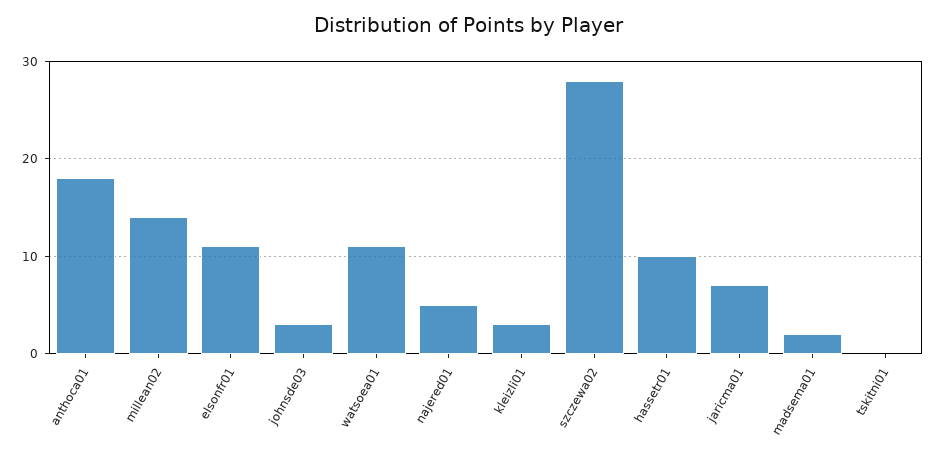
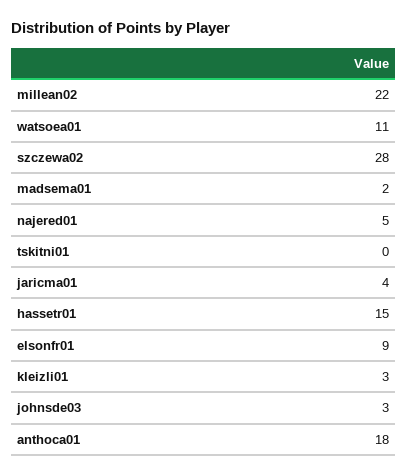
millean02: 14 -> 22
elsonfr01: 11 -> 9
hassetr01: 10 -> 15
jaricma01: 7 -> 4

